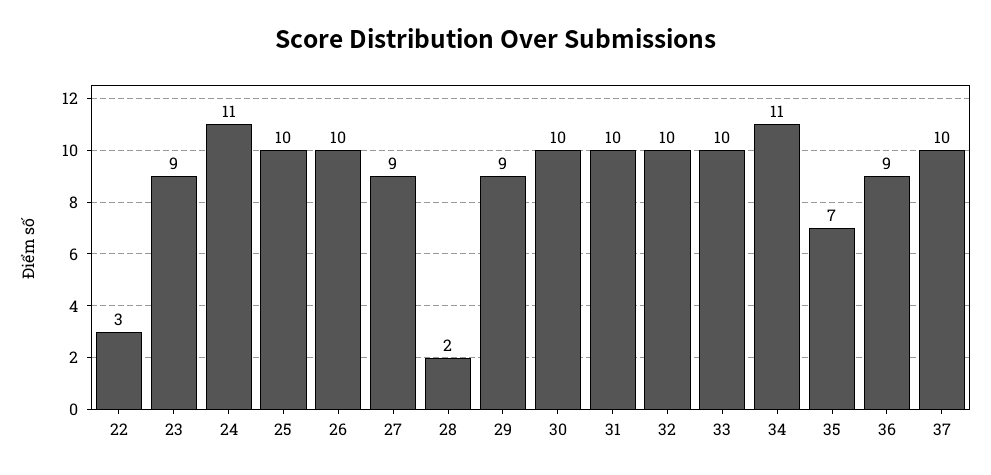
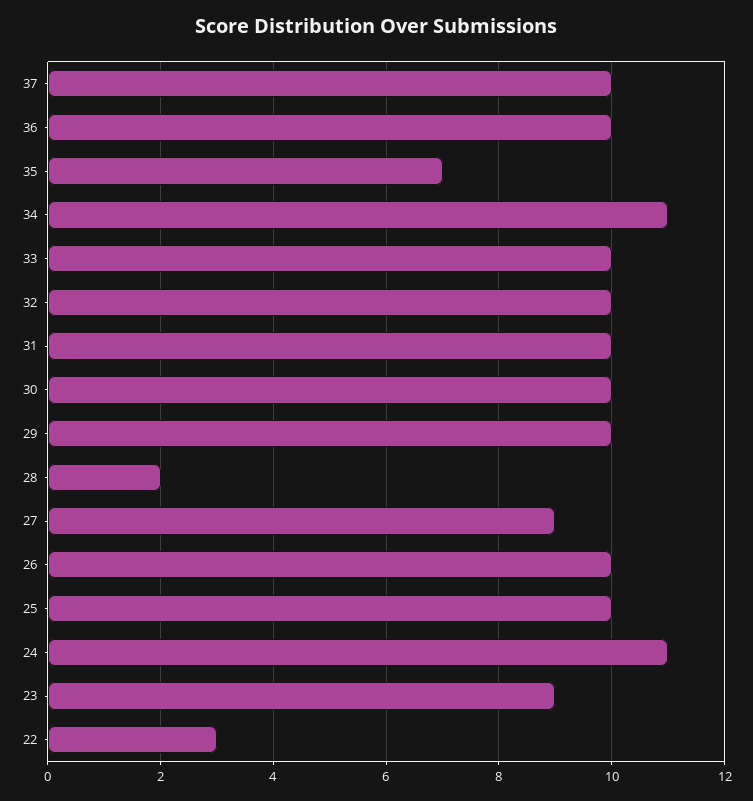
29: 9 -> 10
36: 9 -> 10

